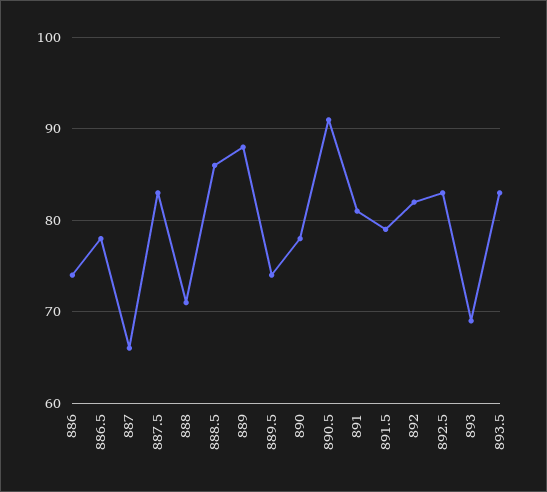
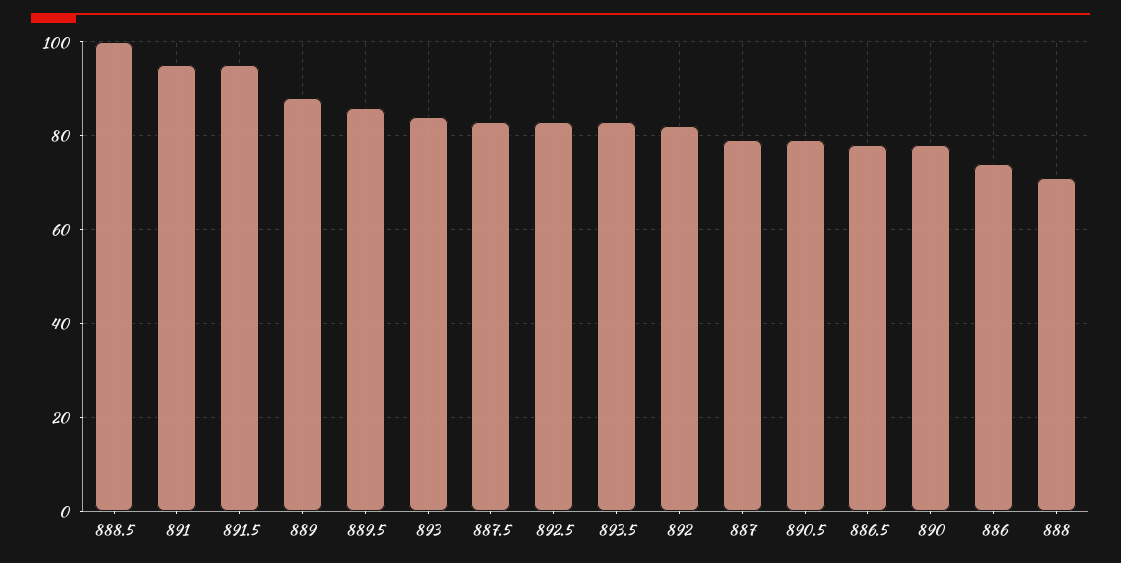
887: 66 -> 80
888.5: 86 -> 100
889.5: 74 -> 85
890.5: 91 -> 80
891: 81 -> 95
891.5: 79 -> 95
893: 69 -> 85

